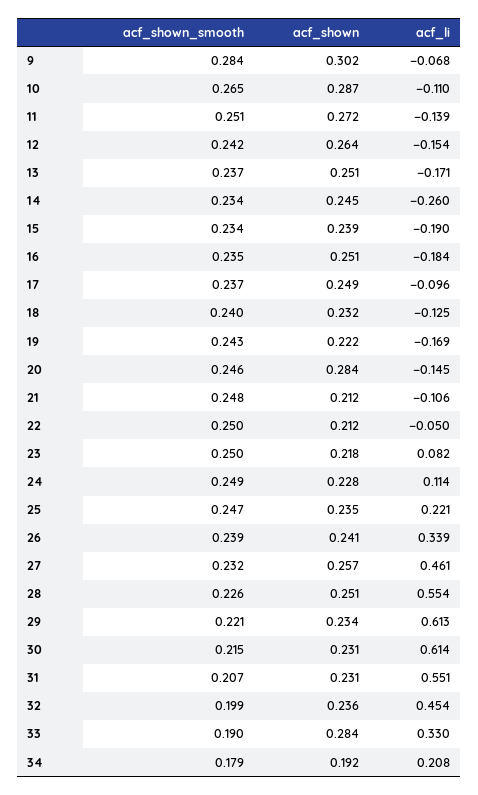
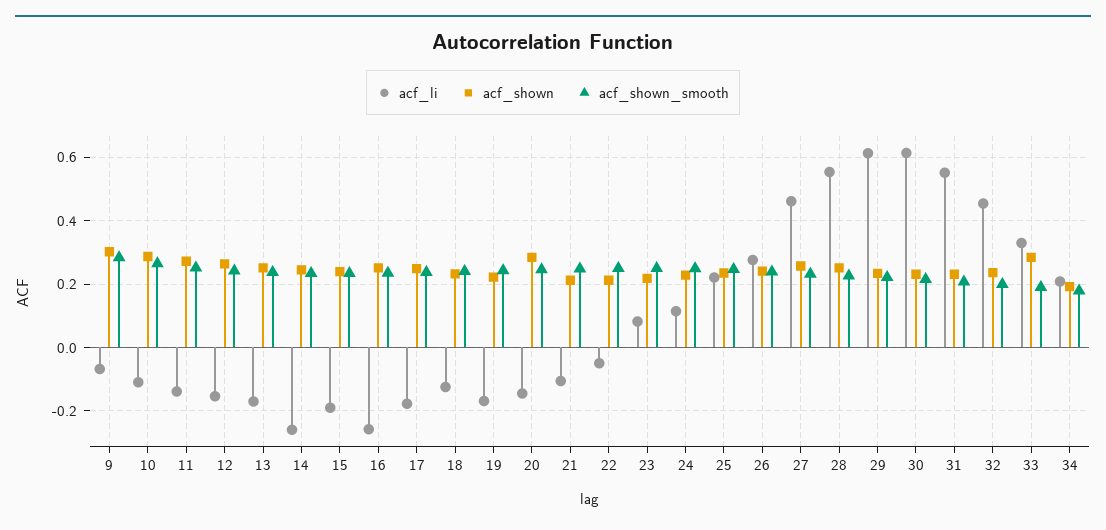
acf_li, 16: -0.184 -> -0.26
acf_li, 17: -0.096 -> -0.18
acf_li, 26: 0.339 -> 0.28

